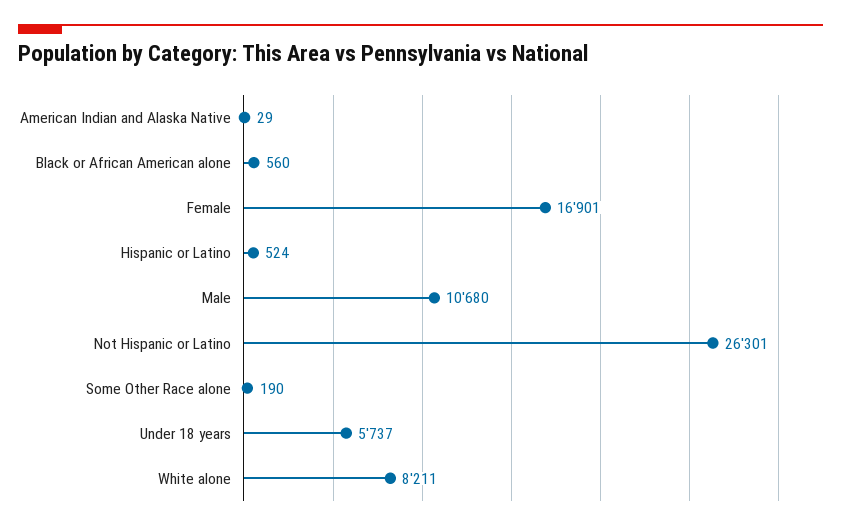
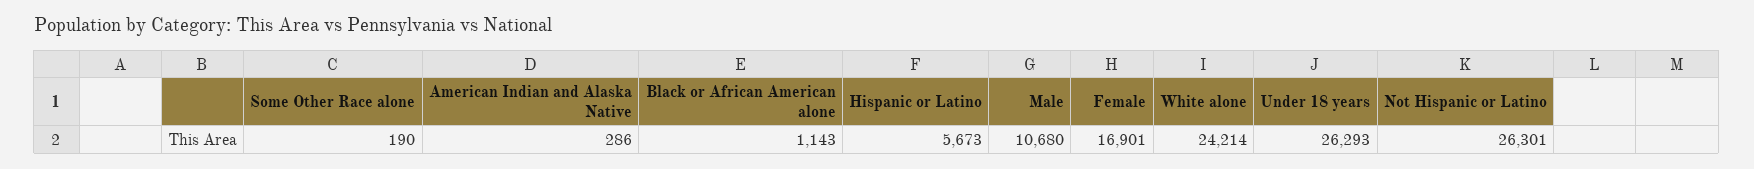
American Indian and Alaska Native: 29 -> 286
Black or African American alone: 560 -> 1143
Hispanic or Latino: 524 -> 5673
Under 18 years: 5737 -> 26293
White alone: 8211 -> 24214

